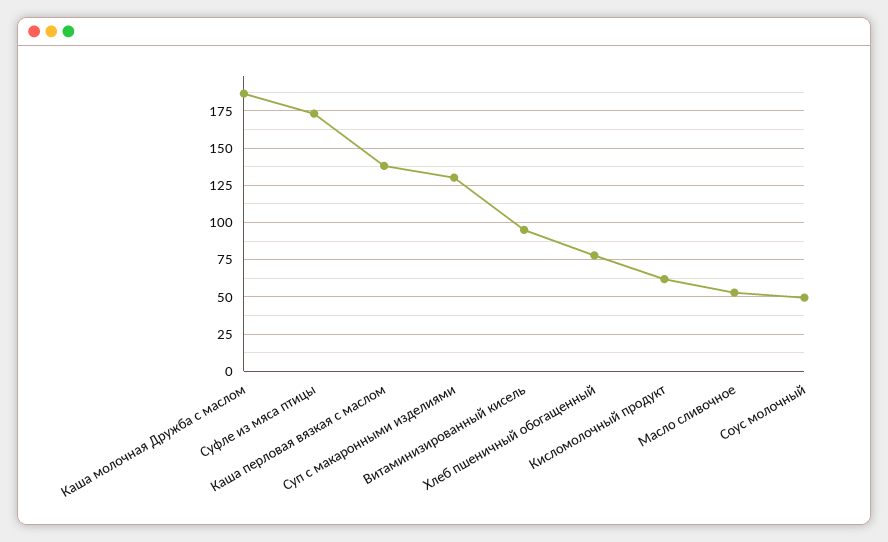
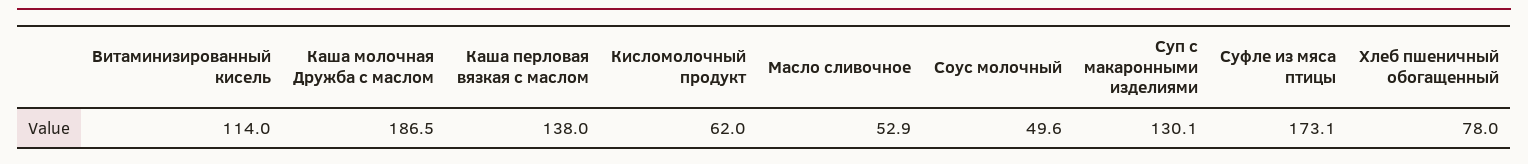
Витаминизированный кисель: 95 -> 114

